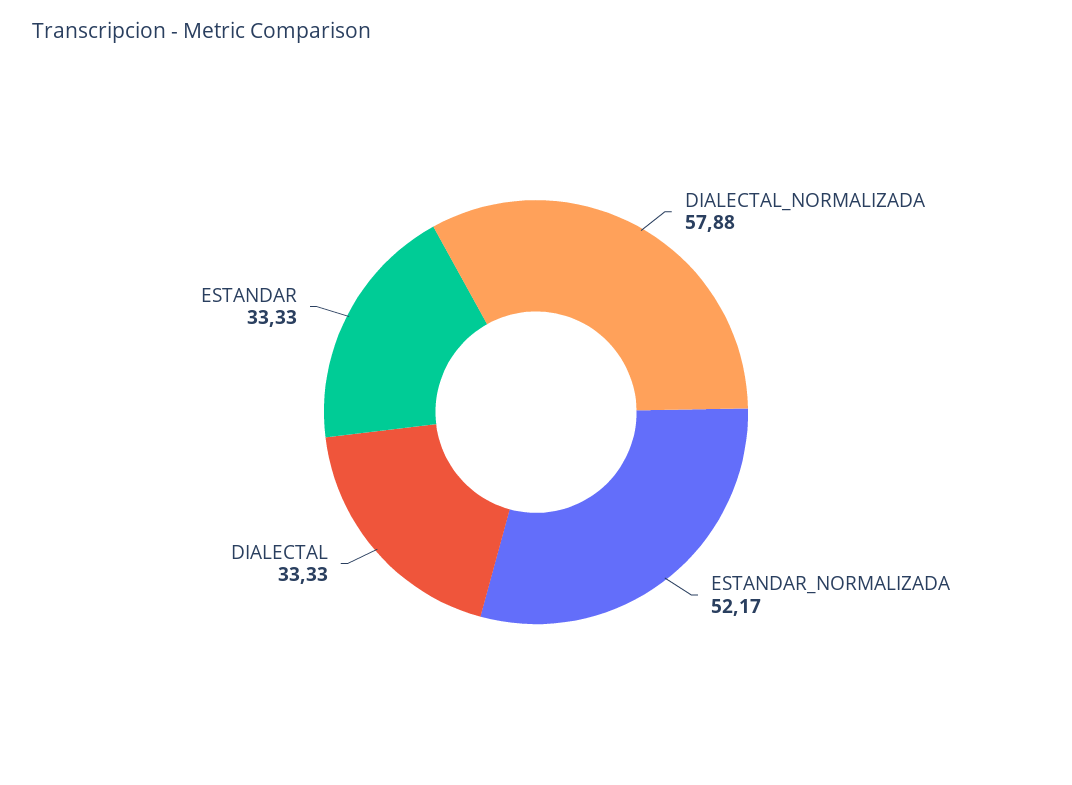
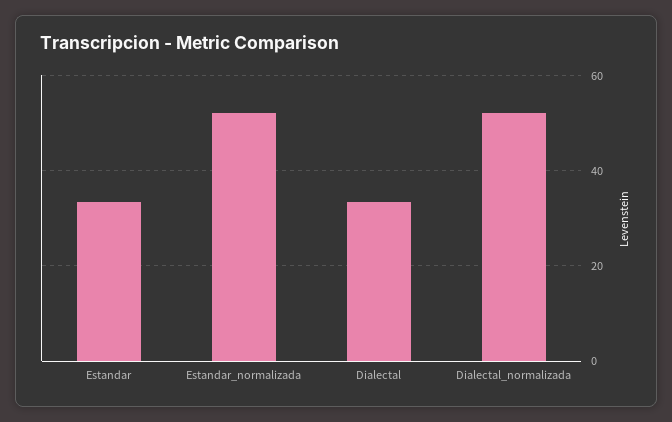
DIALECTAL_NORMALIZADA: 57.88 -> 52

